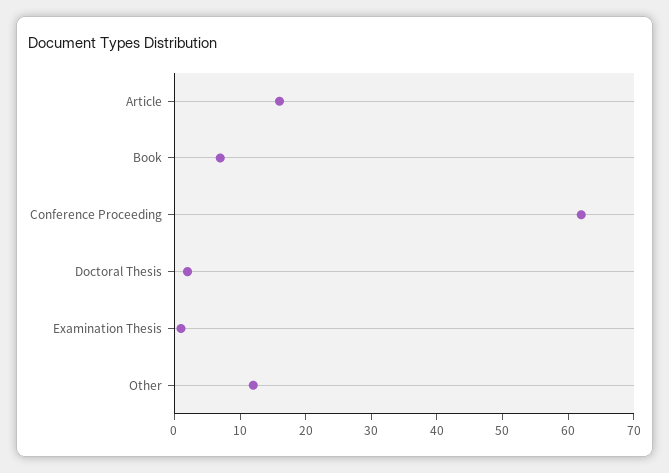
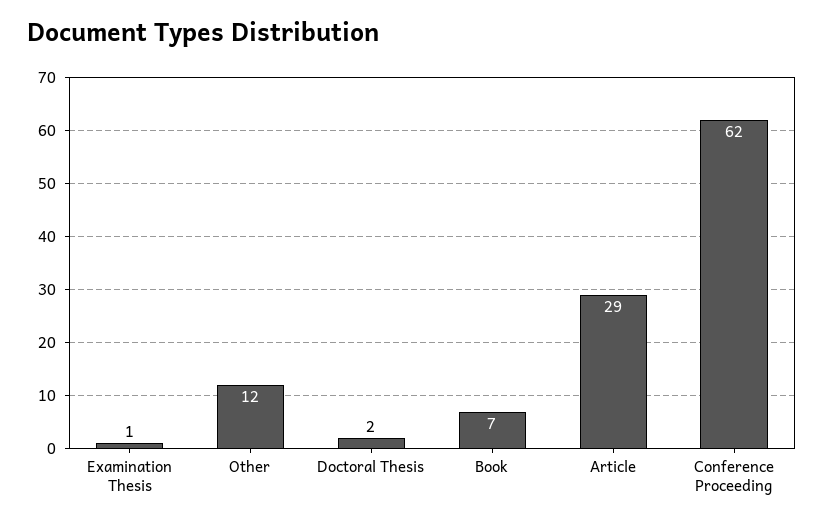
Article: 15 -> 29

